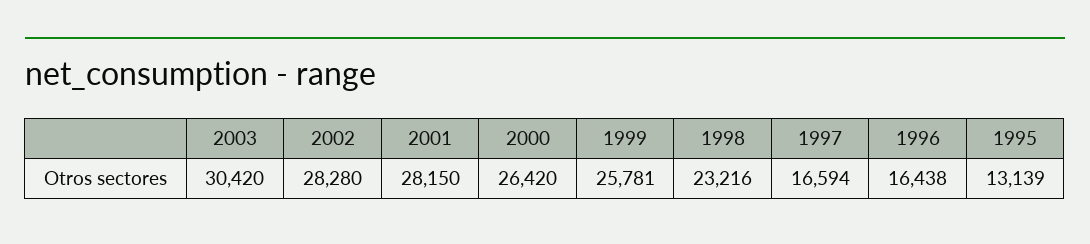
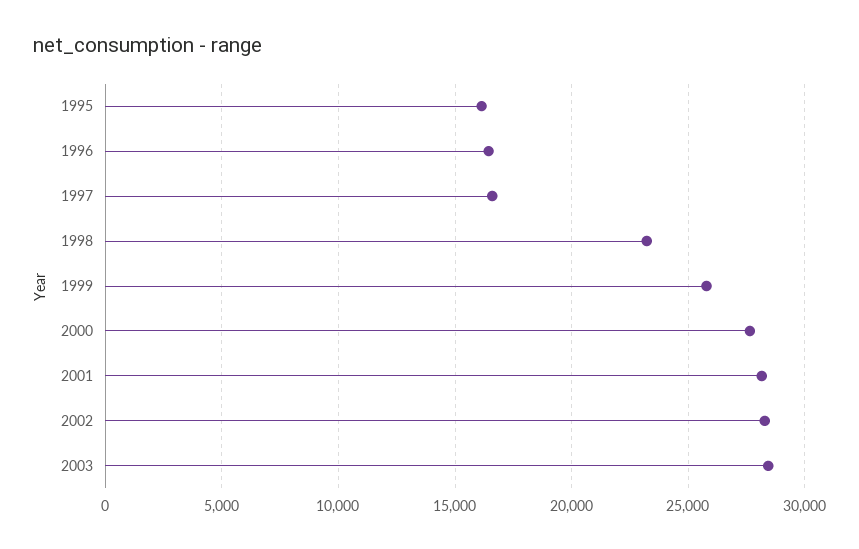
2003: 30420 -> 28500
2000: 26420 -> 27500
1995: 13139 -> 16000

